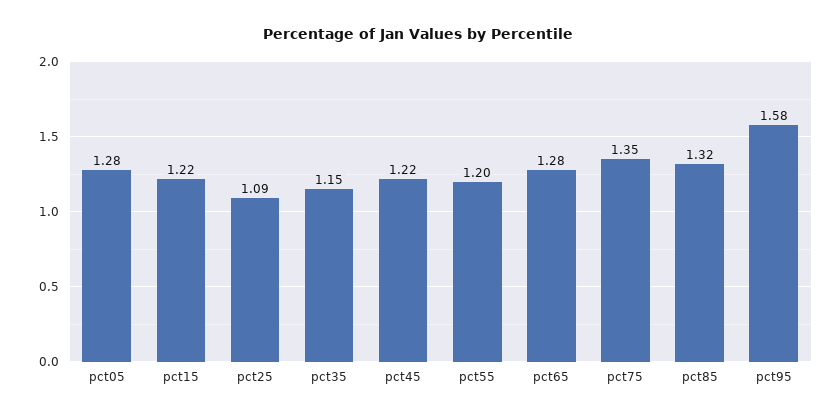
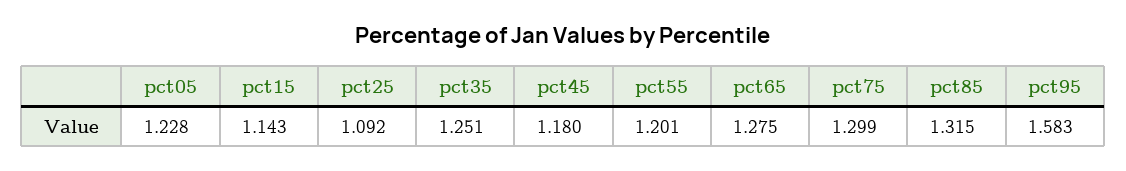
pct05: 1.28 -> 1.228
pct15: 1.22 -> 1.143
pct35: 1.15 -> 1.251
pct45: 1.22 -> 1.18
pct75: 1.35 -> 1.299

